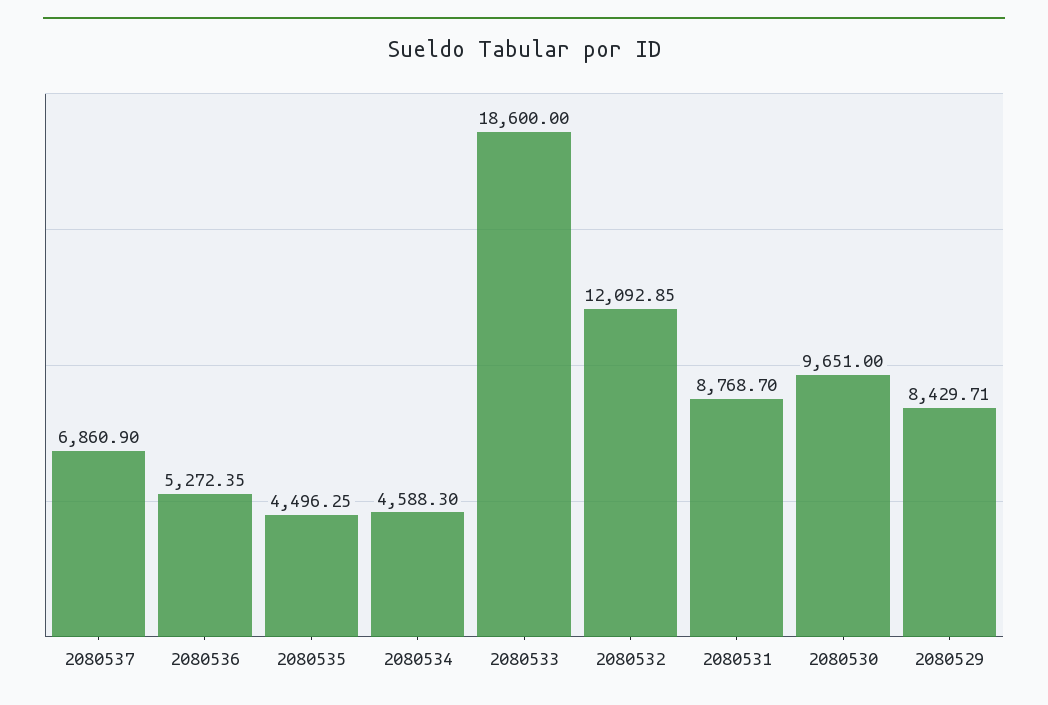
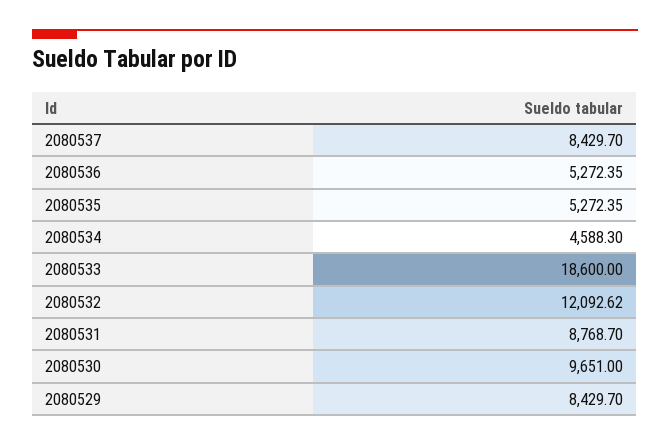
2080537: 6860.9 -> 8429.7
2080535: 4496.25 -> 5272.35
2080532: 12092.85 -> 12092.62
2080529: 8429.71 -> 8429.7

